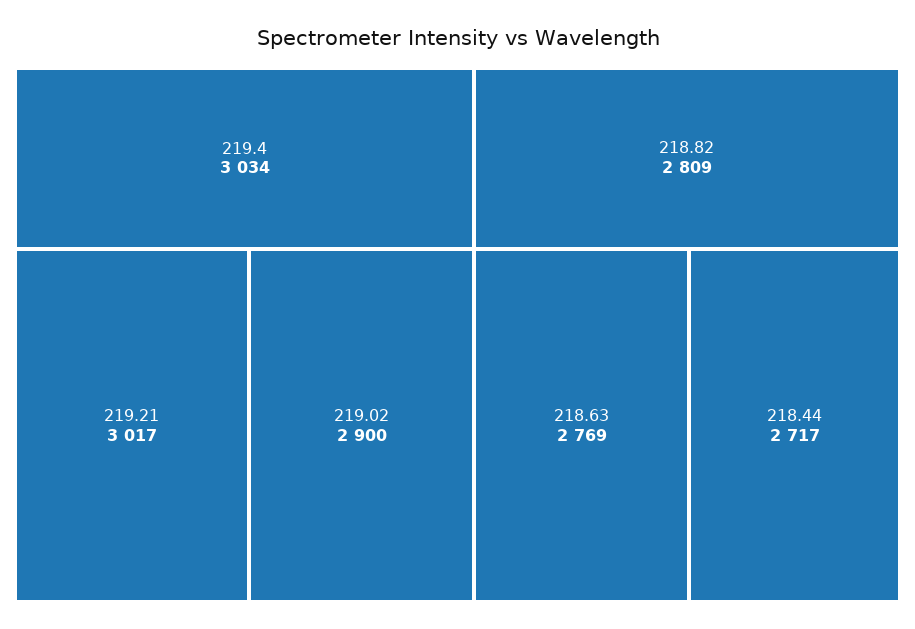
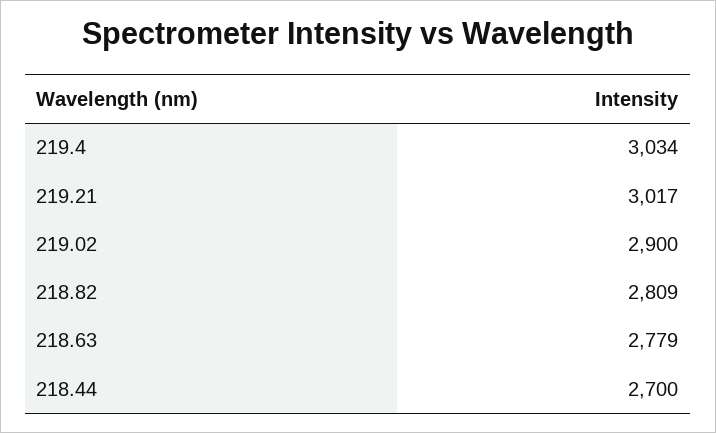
218.63: 2769 -> 2779
218.44: 2717 -> 2700

